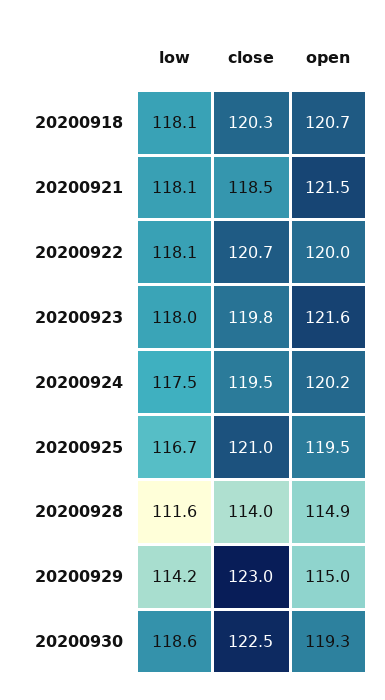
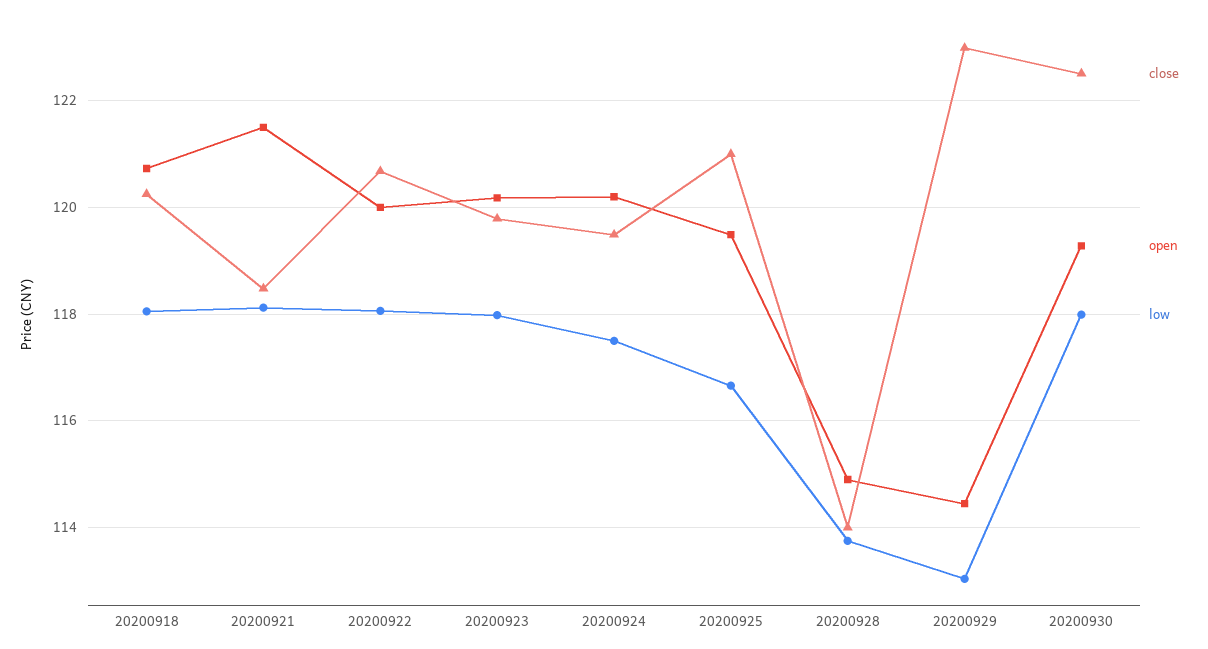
open, 20200923: 121.6 -> 120.2
low, 20200928: 111.6 -> 113.8
low, 20200929: 114.2 -> 113
open, 20200929: 115 -> 114.4
low, 20200930: 118.6 -> 118

